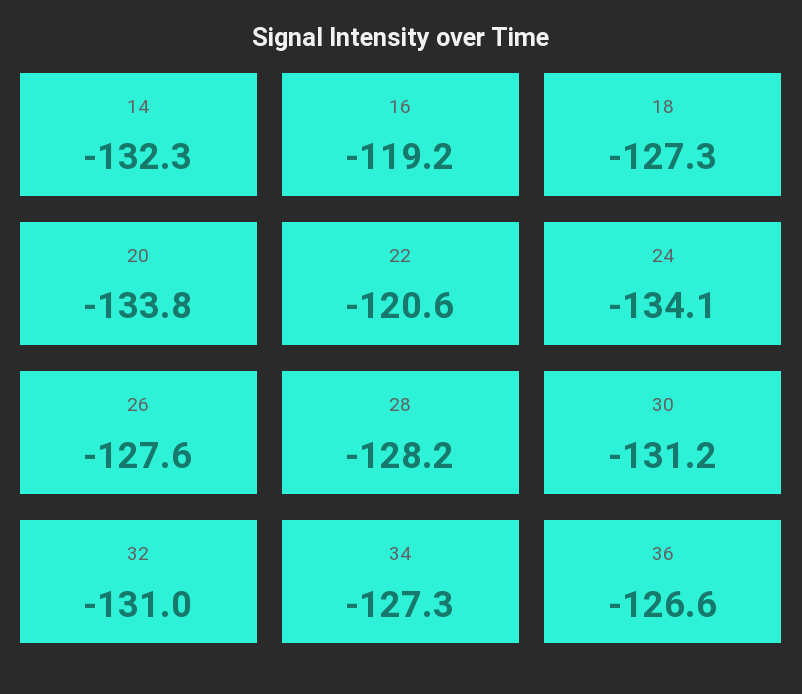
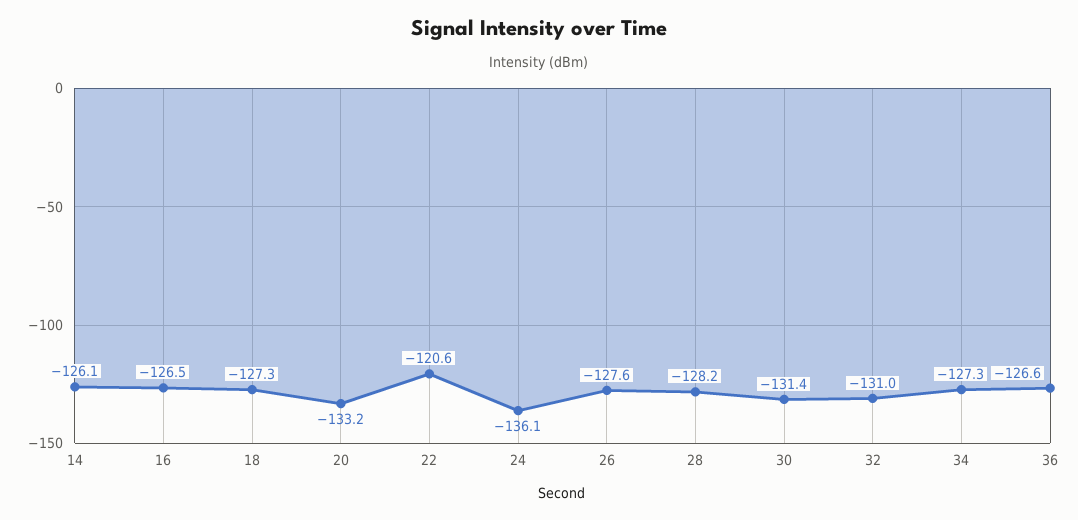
14: -132.3 -> -126.1
16: -119.2 -> -126.5
20: -133.8 -> -133.2
24: -134.1 -> -136.1
30: -131.2 -> -131.4

